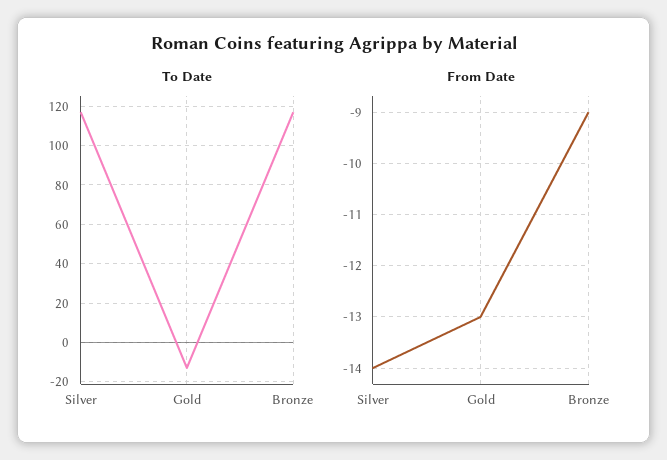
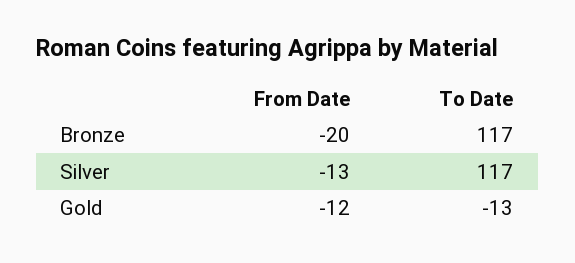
From Date, Silver: -14 -> -13
From Date, Gold: -13 -> -12
From Date, Bronze: -9 -> -20

